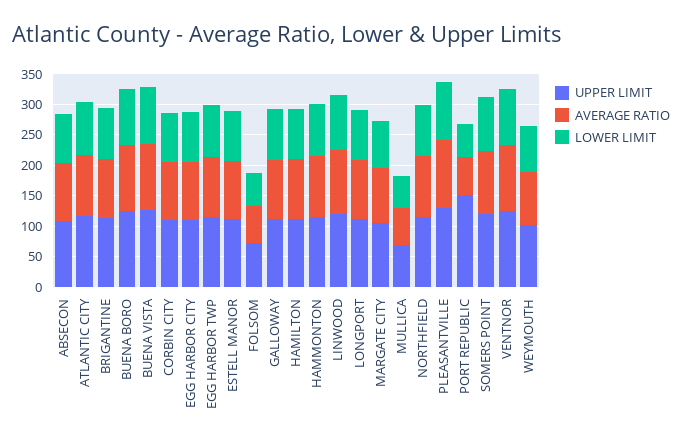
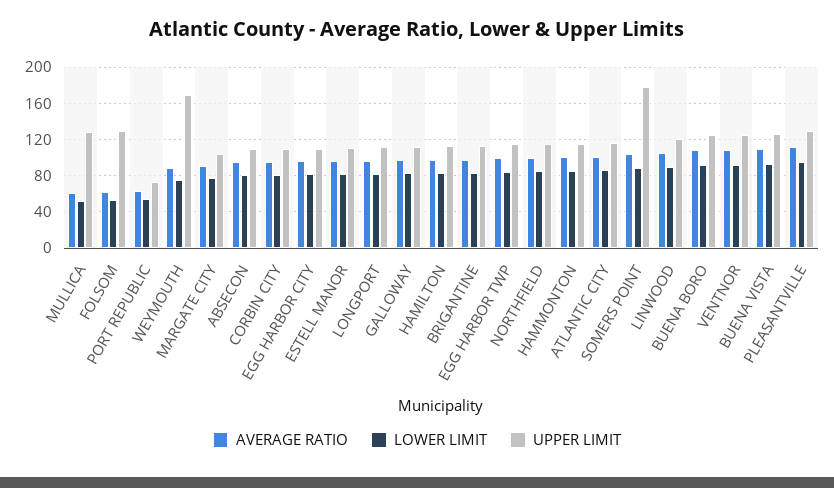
UPPER LIMIT, FOLSOM: 75 -> 130
UPPER LIMIT, MULLICA: 75 -> 130
UPPER LIMIT, PORT REPUBLIC: 150 -> 70
UPPER LIMIT, SOMERS POINT: 125 -> 180
UPPER LIMIT, WEYMOUTH: 100 -> 170

